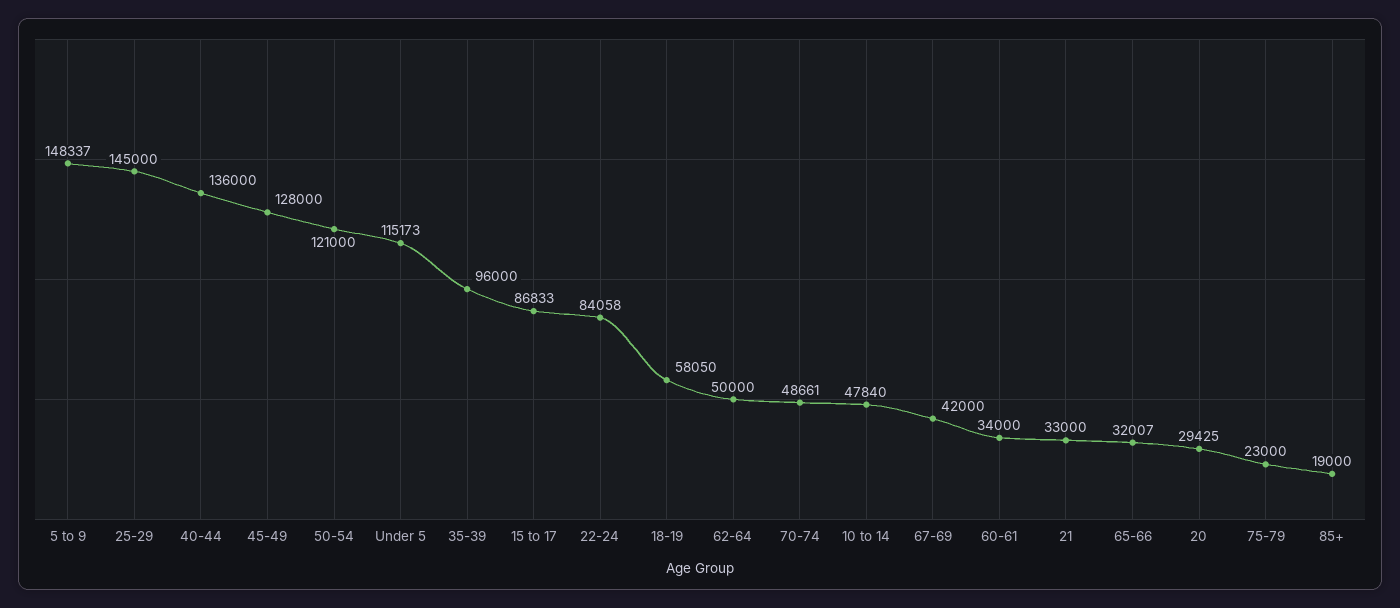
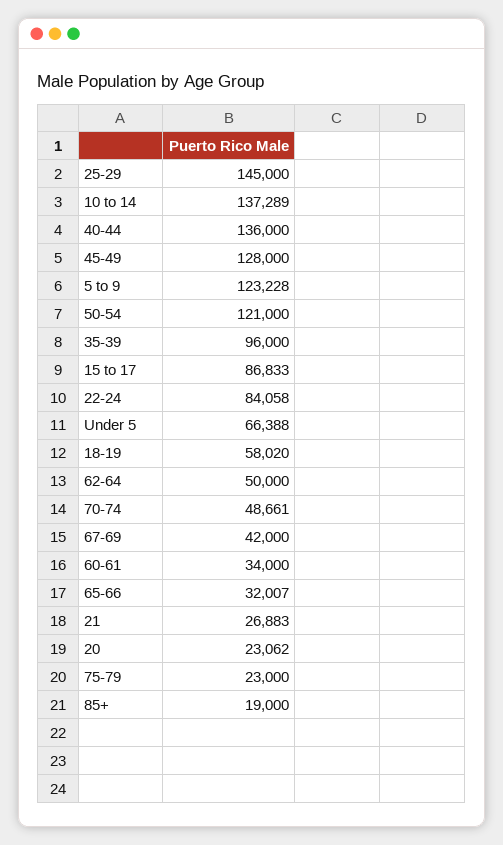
5 to 9: 148337 -> 123228
Under 5: 115173 -> 66388
18-19: 58050 -> 58020
10 to 14: 47840 -> 137289
21: 33000 -> 26883
20: 29425 -> 23062

